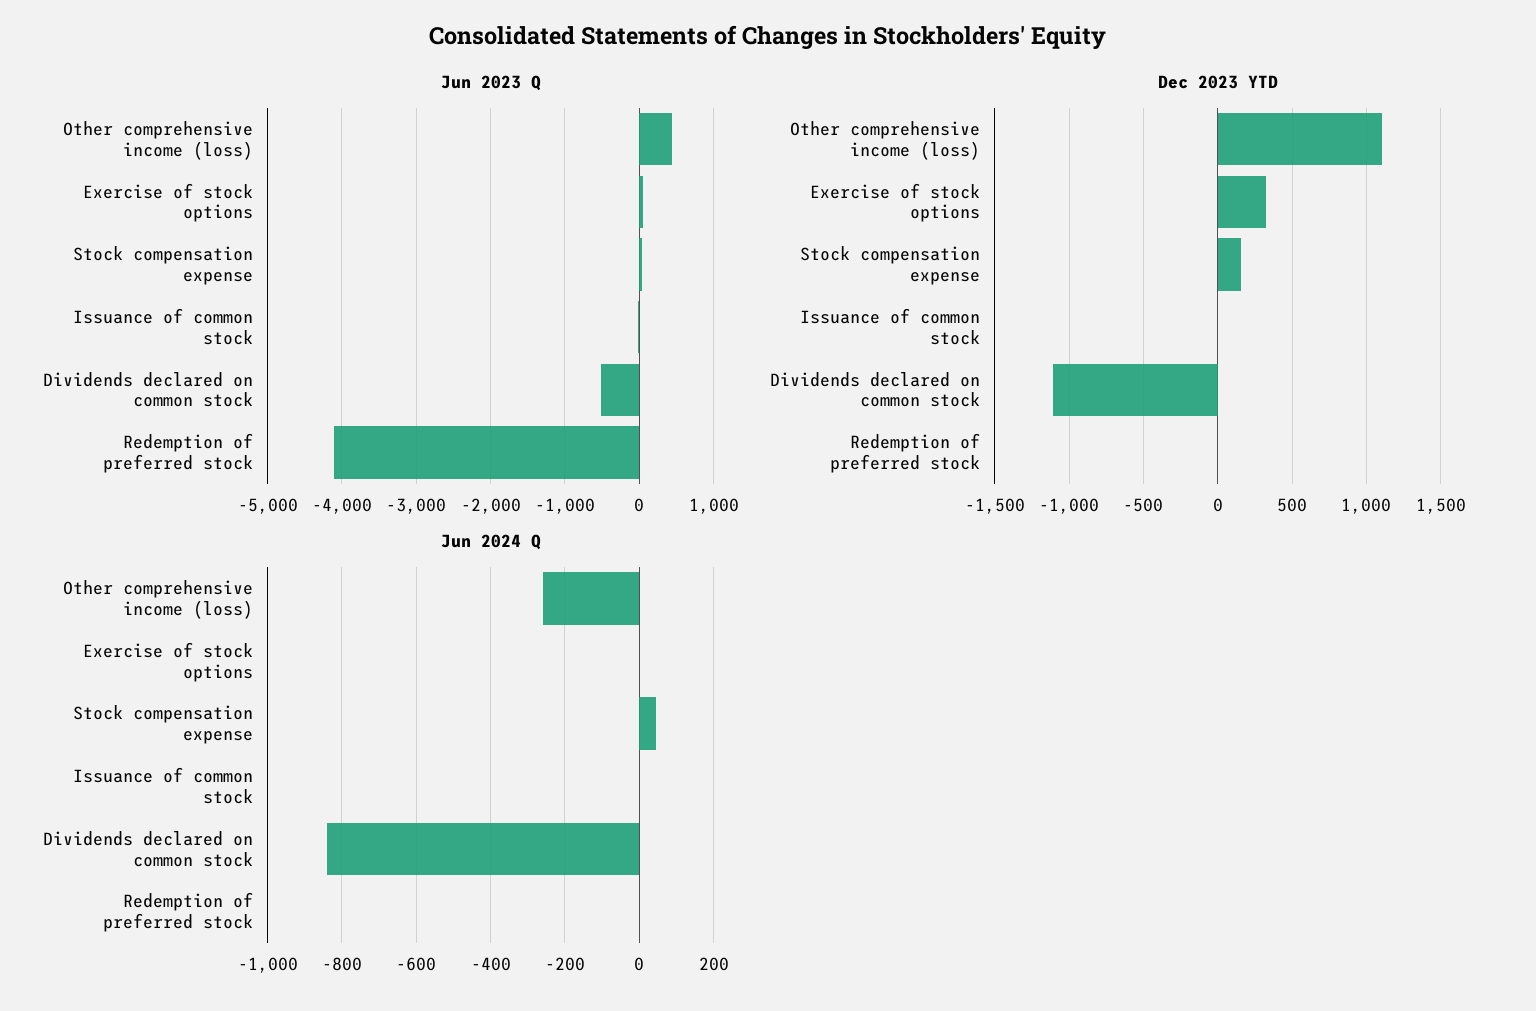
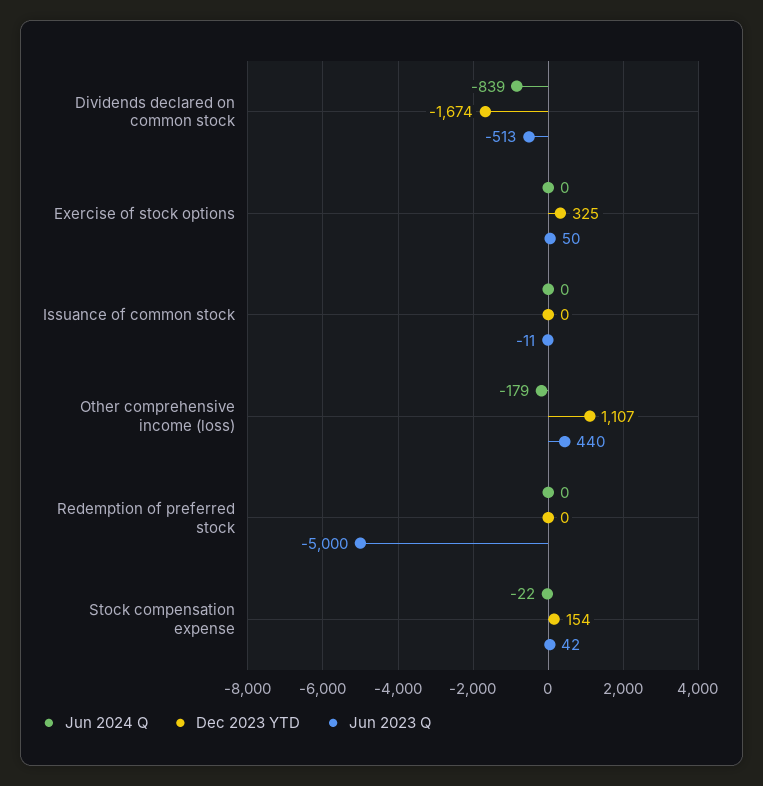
Jun 2023 Q, Redemption of preferred stock: -4100 -> -5000
Dec 2023 YTD, Dividends declared on common stock: -1100 -> -1674
Jun 2024 Q, Other comprehensive income (loss): -260 -> -179
Jun 2024 Q, Stock compensation expense: 40 -> -22

